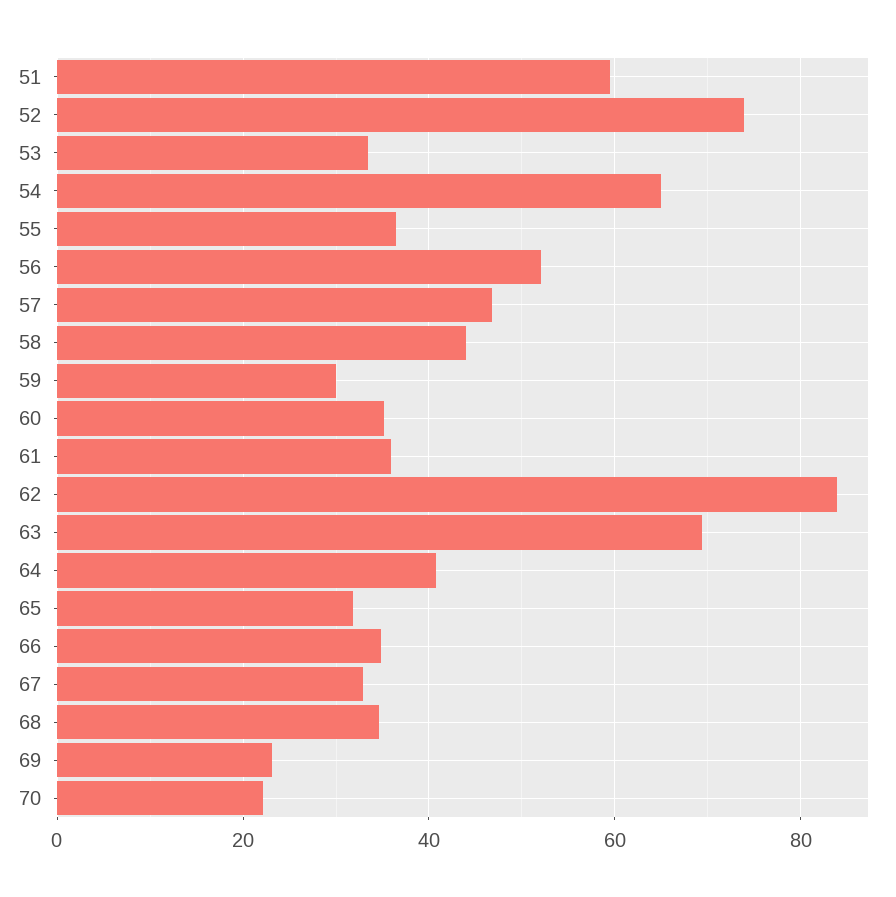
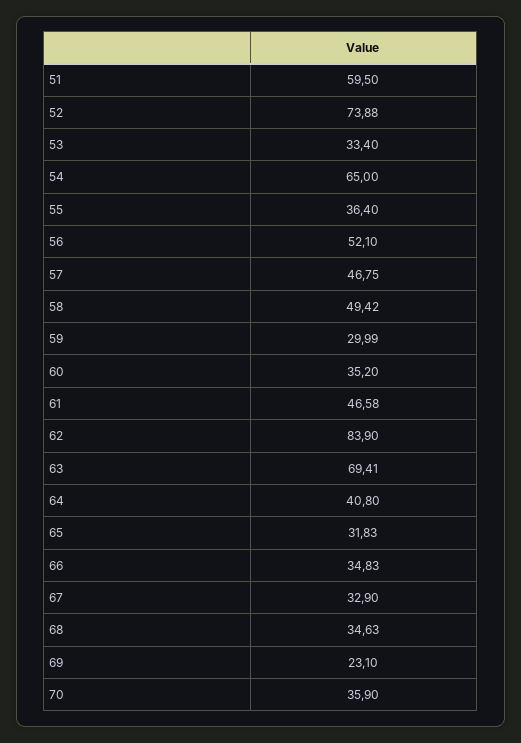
58: 44 -> 49.42
61: 36 -> 46.58
70: 22 -> 35.9

